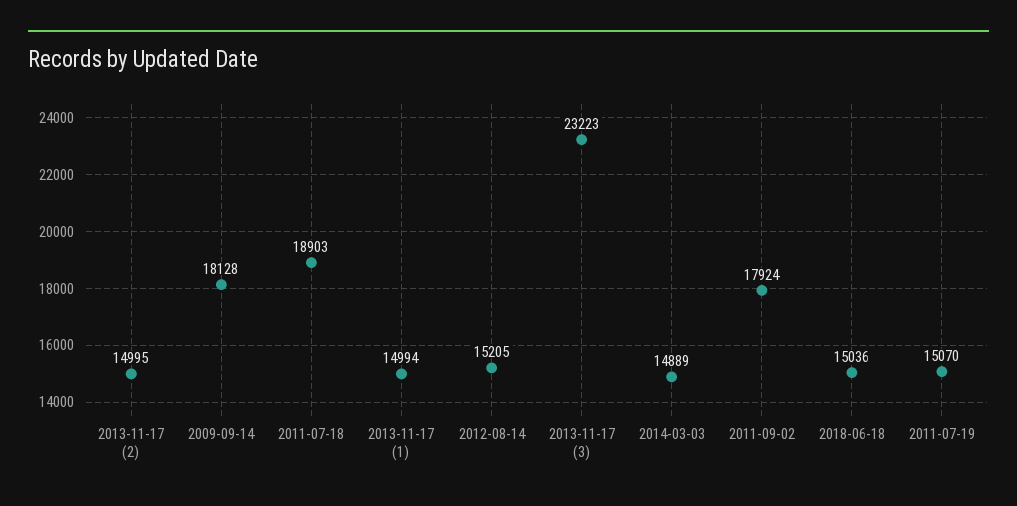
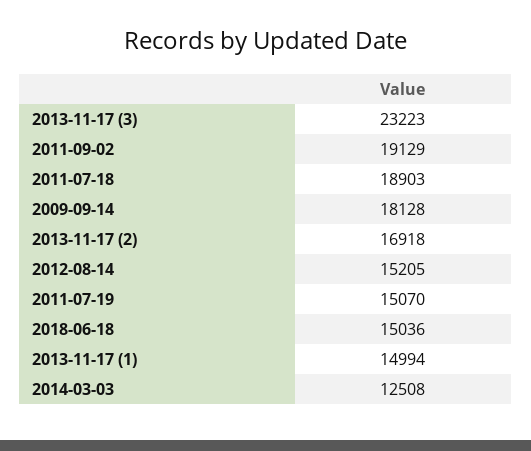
2013-11-17 (2): 14995 -> 16918
2014-03-03: 14889 -> 12508
2011-09-02: 17924 -> 19129

